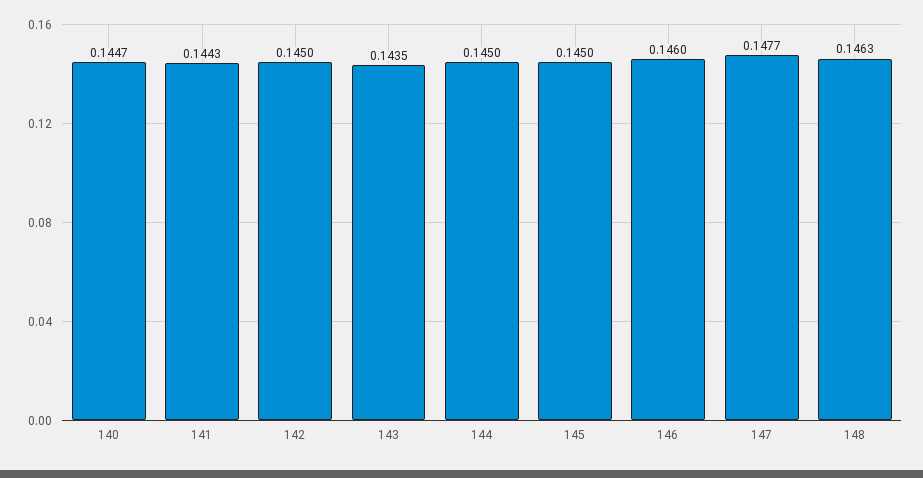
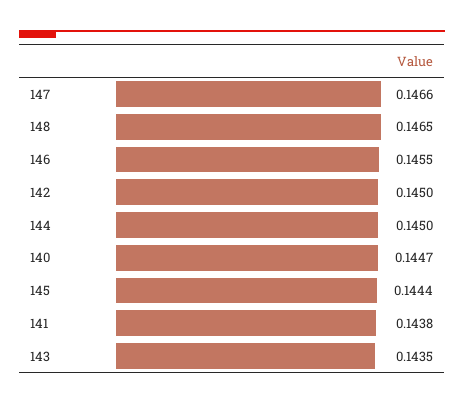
141: 0.1443 -> 0.1438
145: 0.145 -> 0.1444
146: 0.146 -> 0.1455
147: 0.1477 -> 0.1466
148: 0.1463 -> 0.1465

